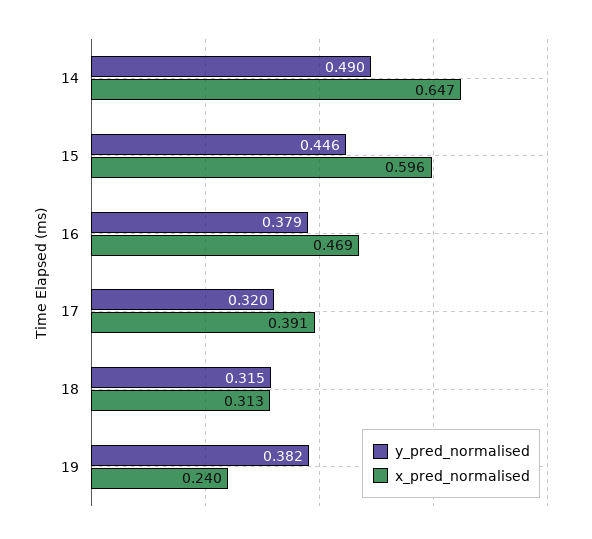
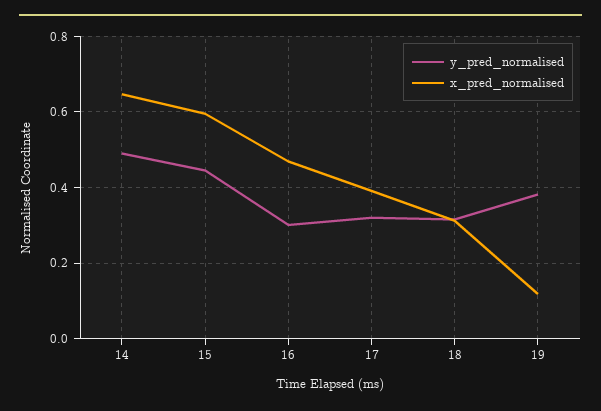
y_pred_normalised, 16: 0.379 -> 0.3
x_pred_normalised, 19: 0.24 -> 0.12

